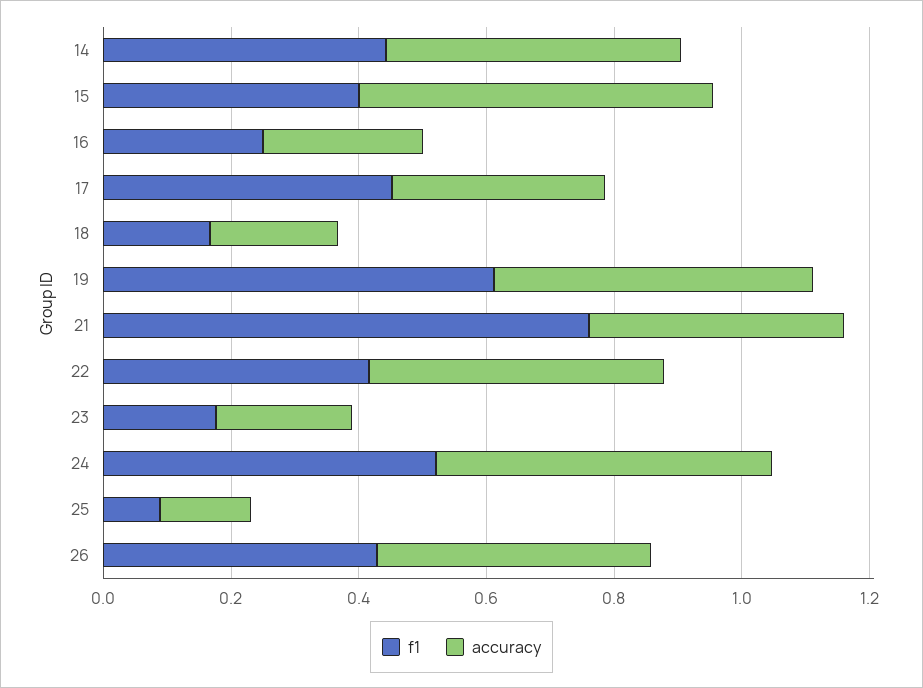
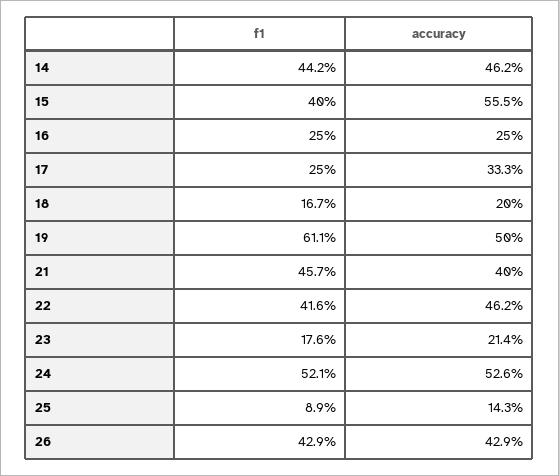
f1, 17: 0.45 -> 0.25
f1, 21: 0.75 -> 0.457

